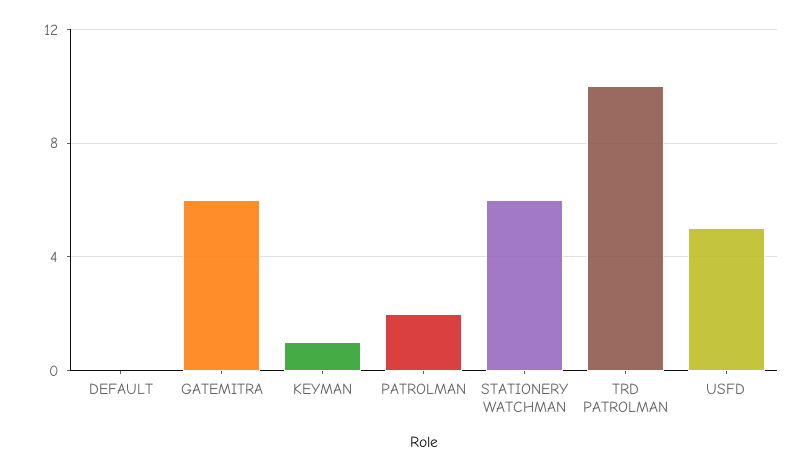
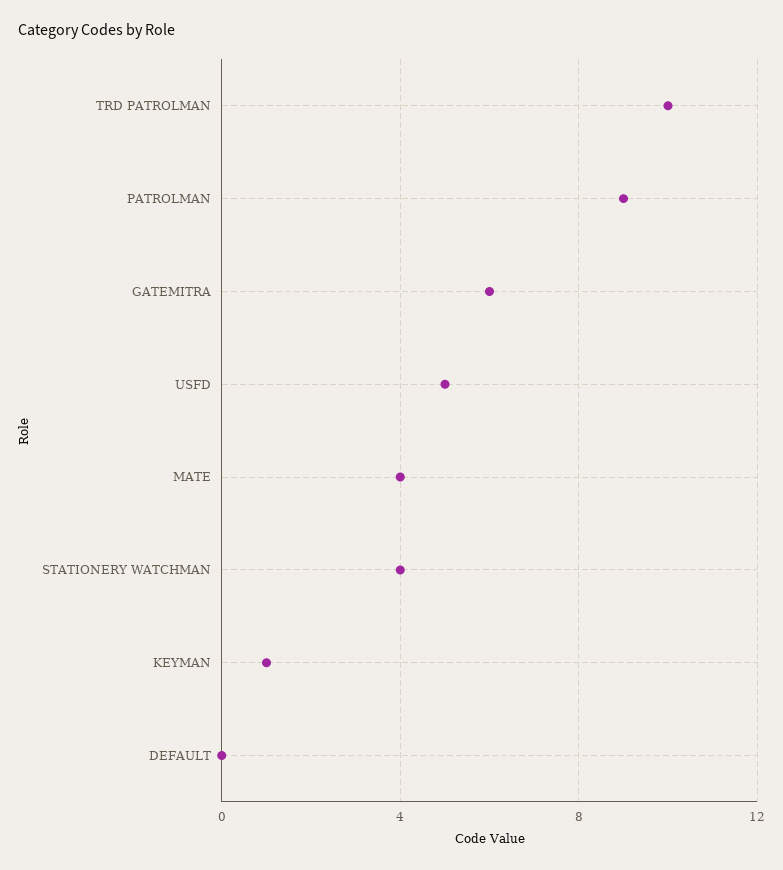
PATROLMAN: 2 -> 9
STATIONERY WATCHMAN: 6 -> 4
MATE: none -> 4

